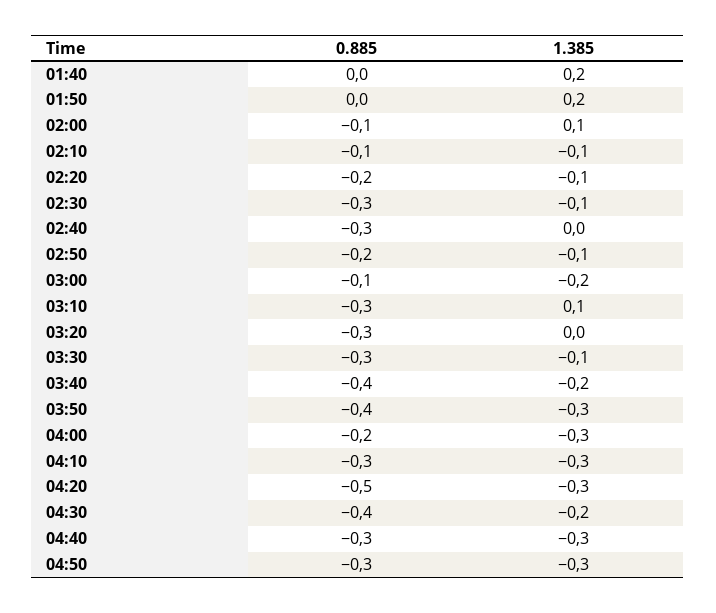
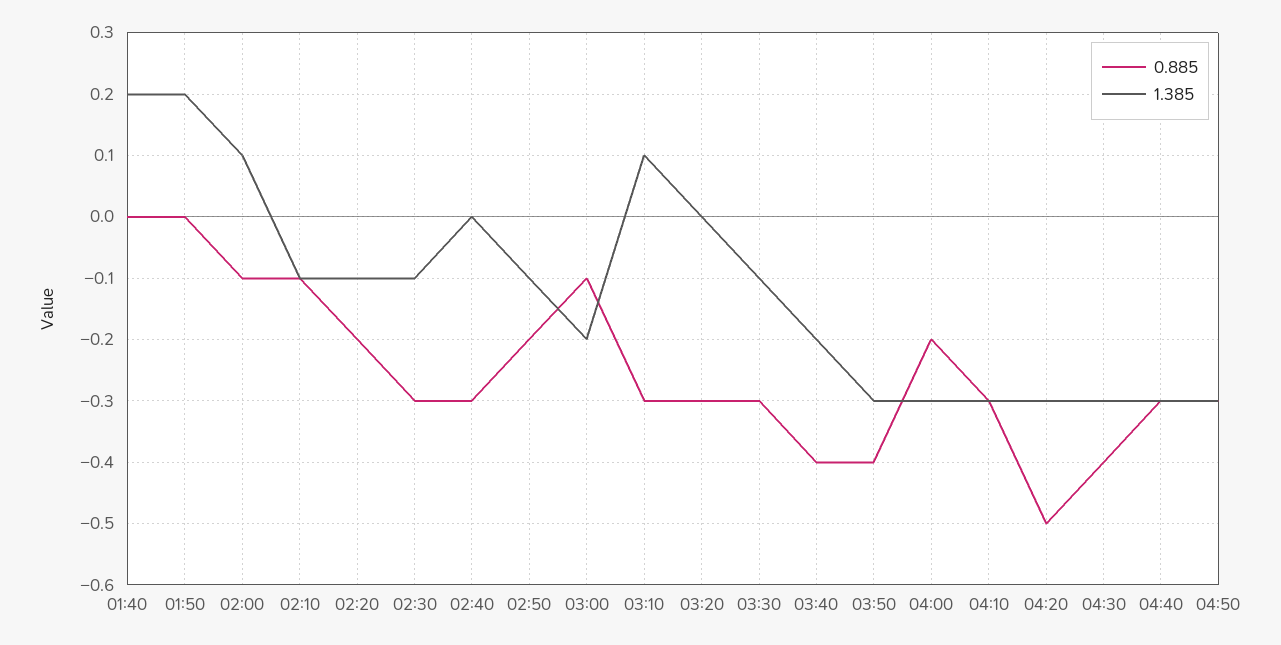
1.385, 04:30: -0.2 -> -0.3

